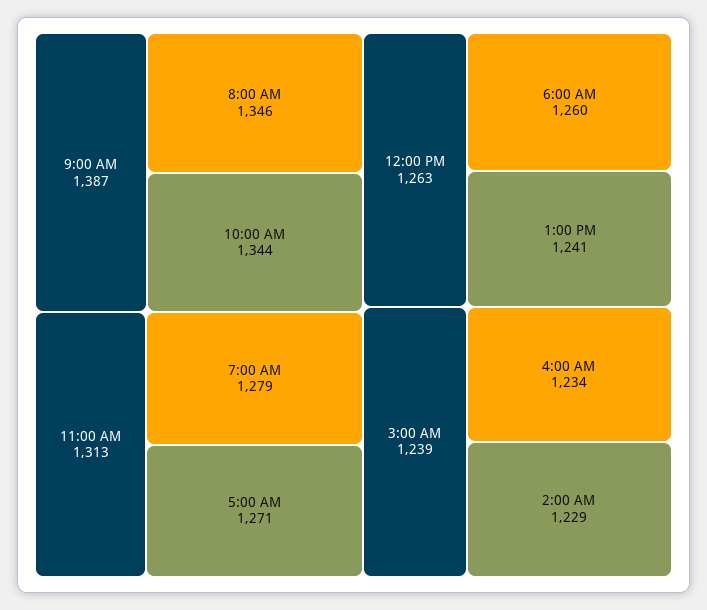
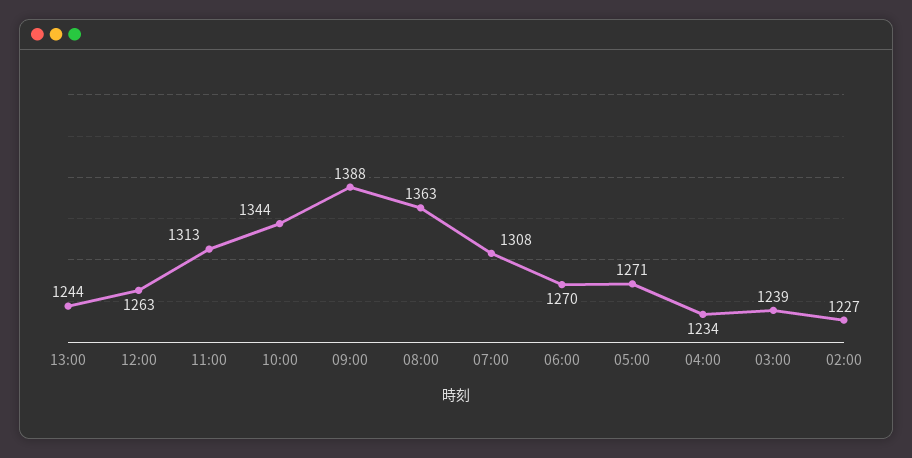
9:00 AM: 1387 -> 1388
8:00 AM: 1346 -> 1363
7:00 AM: 1279 -> 1308
6:00 AM: 1260 -> 1270
1:00 PM: 1241 -> 1244
2:00 AM: 1229 -> 1227

